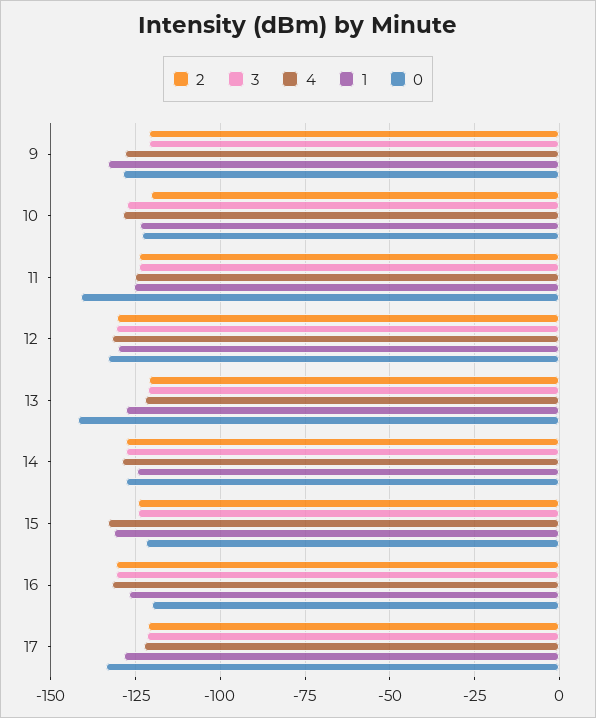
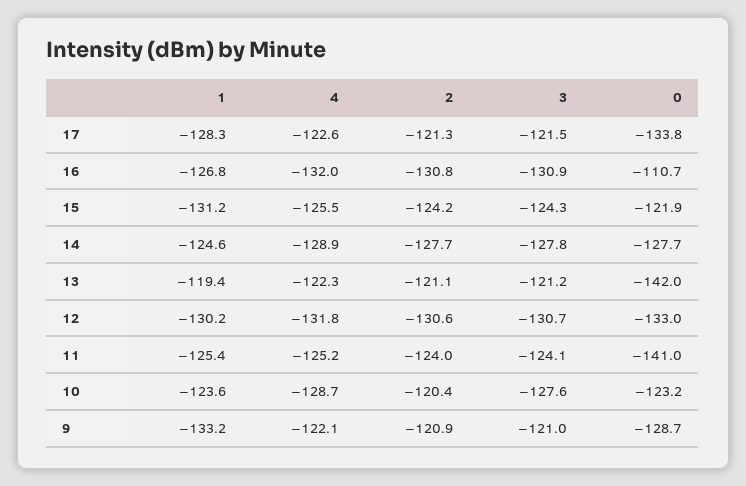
4, 9: -127.5 -> -122.1
1, 13: -127.5 -> -119.4
4, 15: -132.5 -> -125.5
0, 16: -120 -> -110.7

